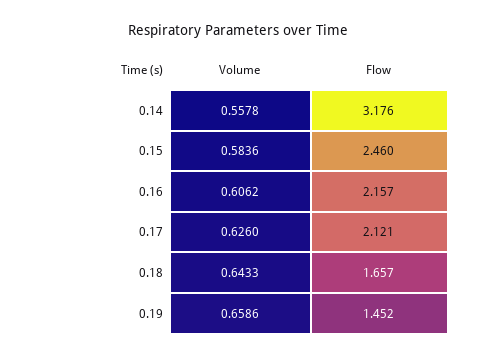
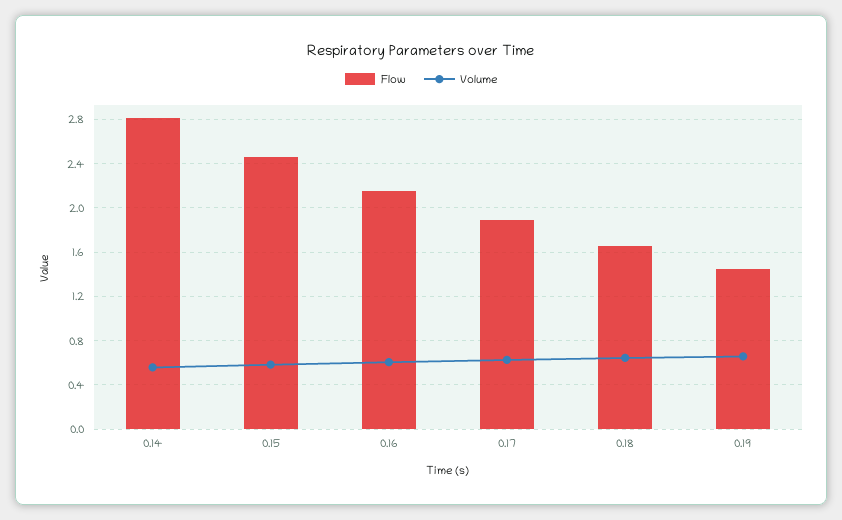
Flow, 0.14: 3.176 -> 2.8
Flow, 0.17: 2.121 -> 1.9

